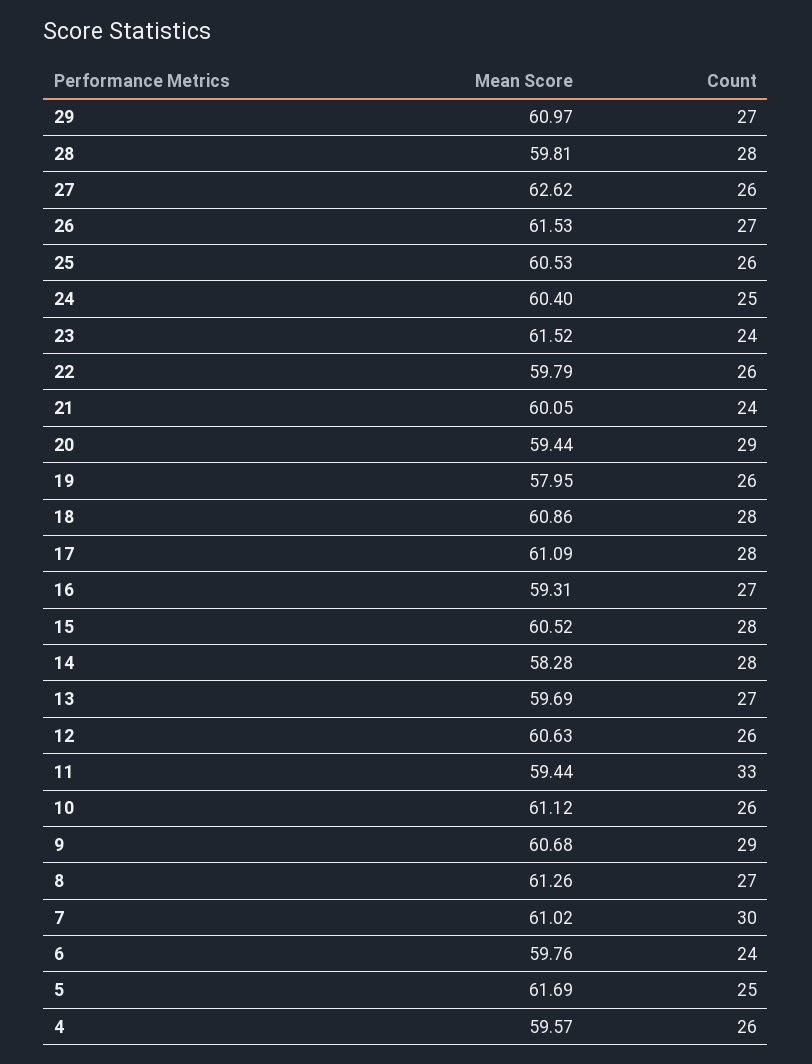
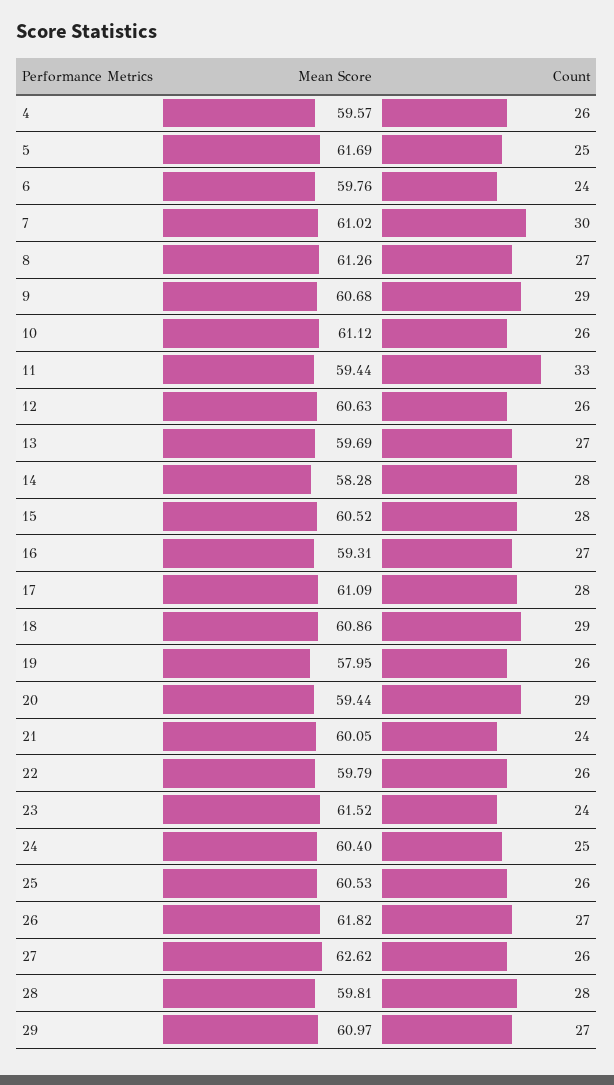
Mean Score, 26: 61.53 -> 61.82
Count, 18: 28 -> 29

